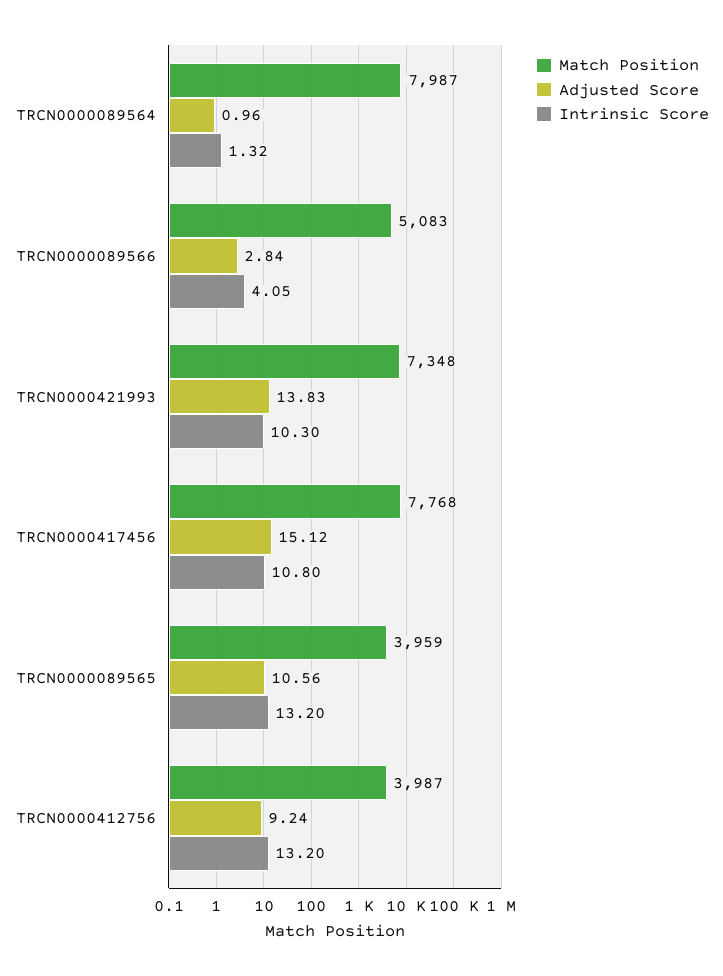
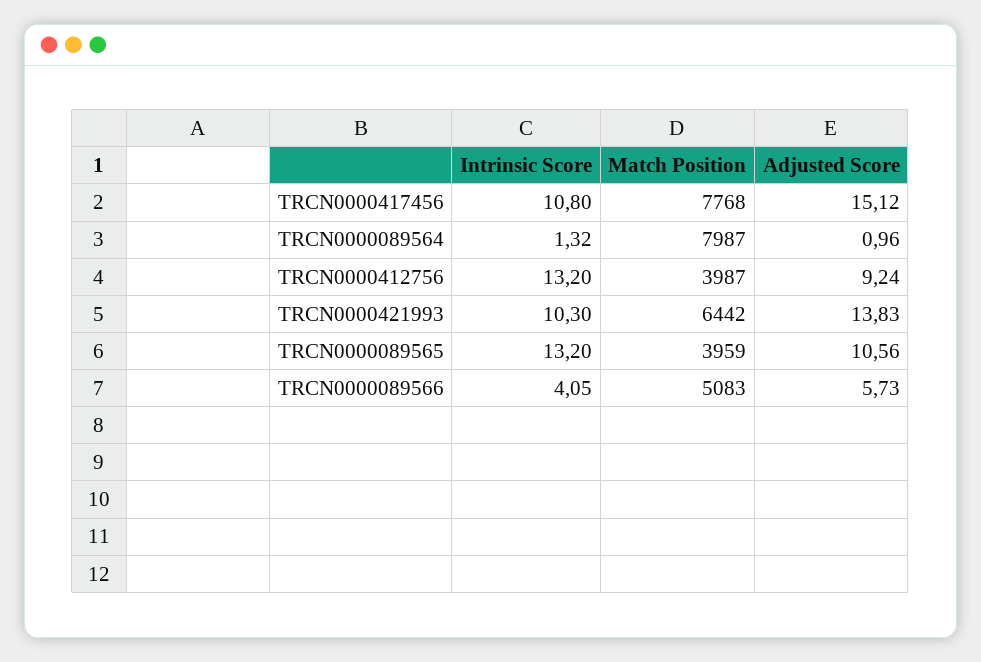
Adjusted Score, TRCN0000089566: 2.84 -> 5.73
Match Position, TRCN0000421993: 7348 -> 6442

